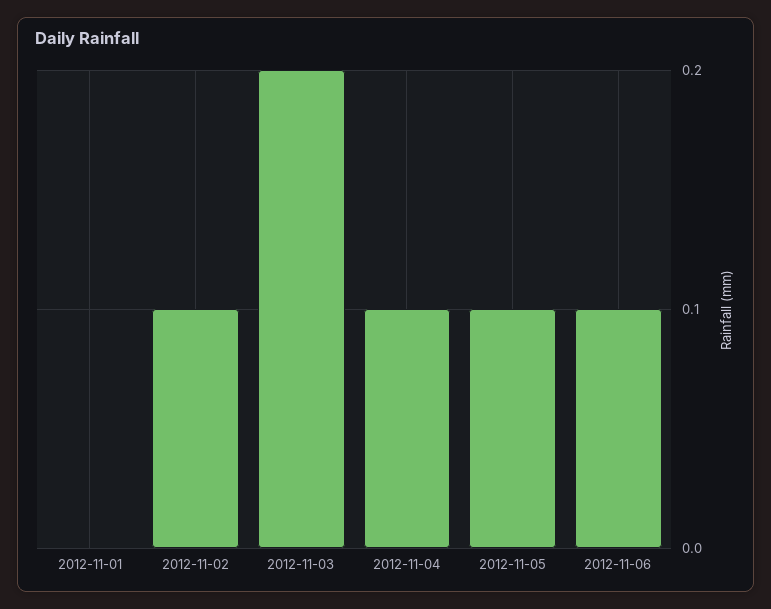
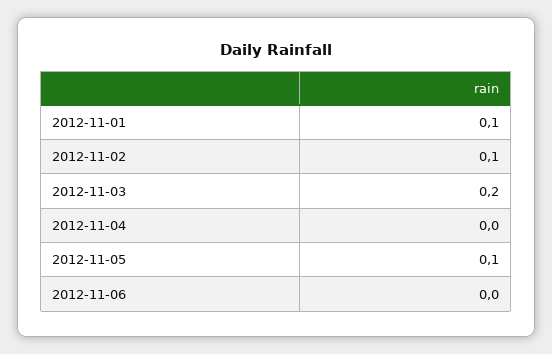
2012-11-01: 0 -> 0.1
2012-11-04: 0.1 -> 0
2012-11-06: 0.1 -> 0

